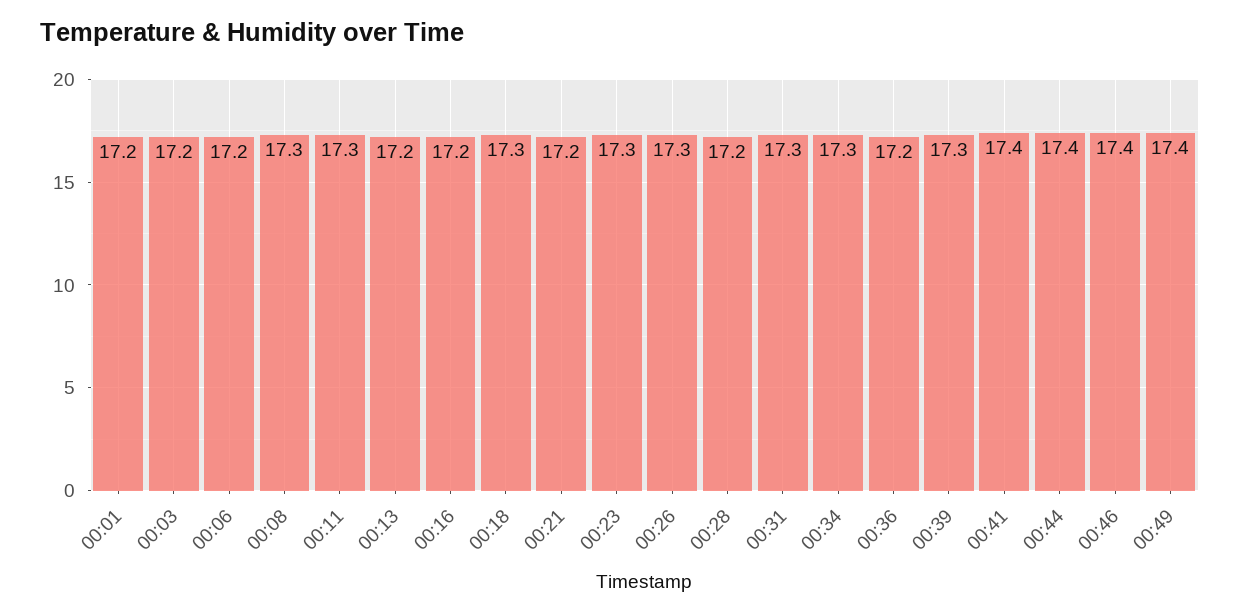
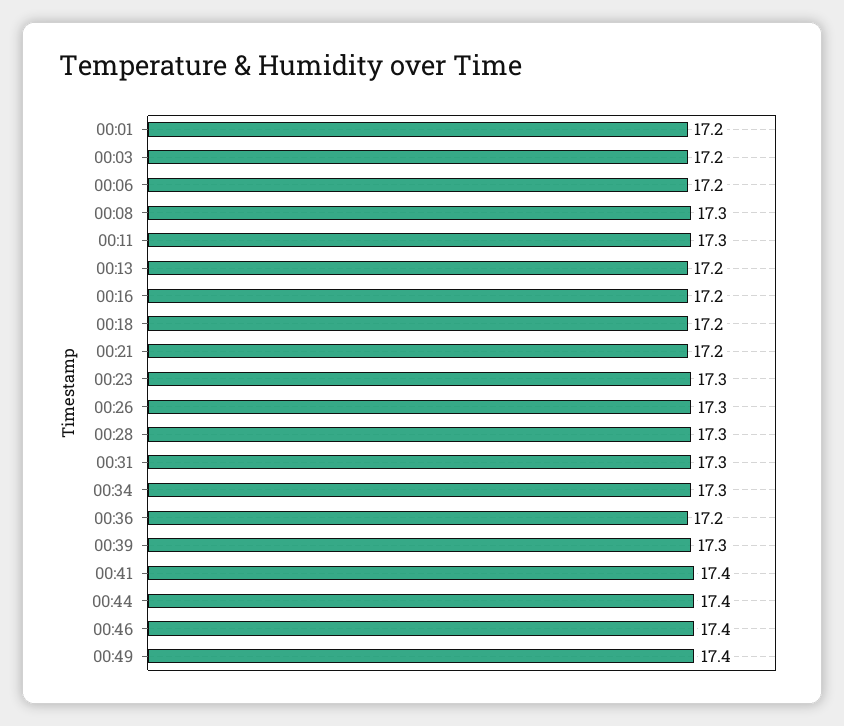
00:18: 17.3 -> 17.2
00:28: 17.2 -> 17.3

